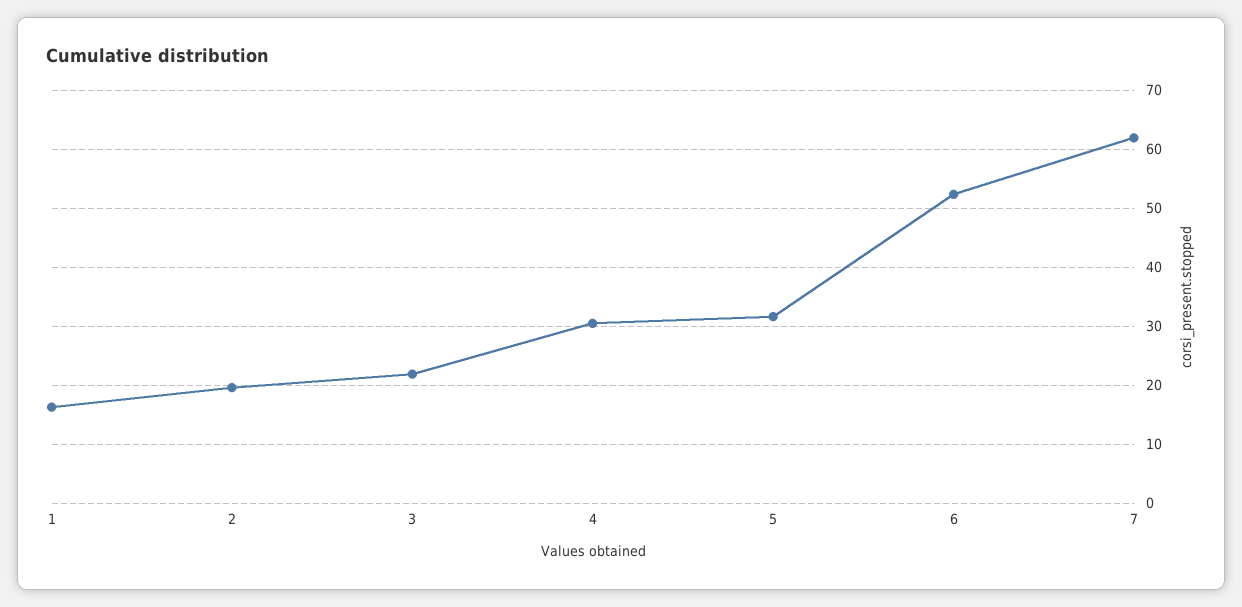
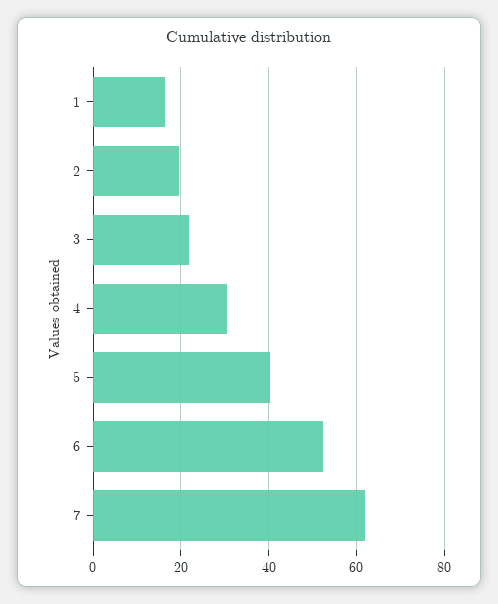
5: 32 -> 40

